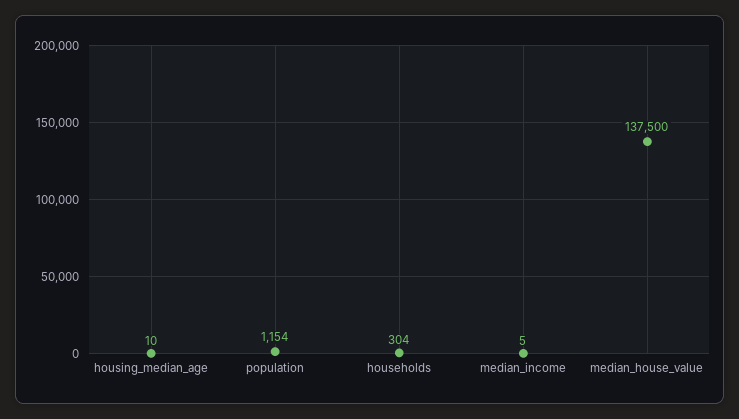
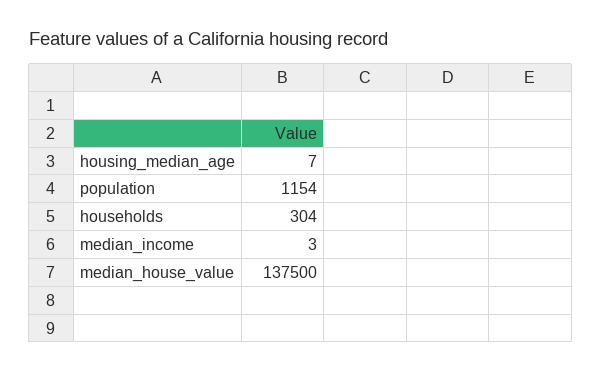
housing_median_age: 10 -> 7
median_income: 5 -> 3

